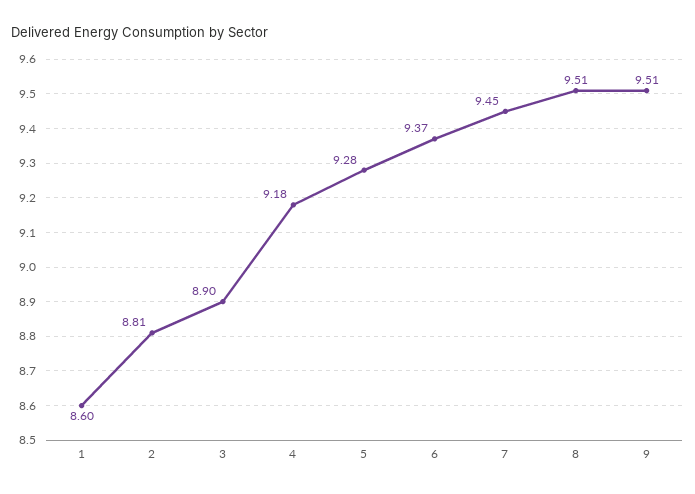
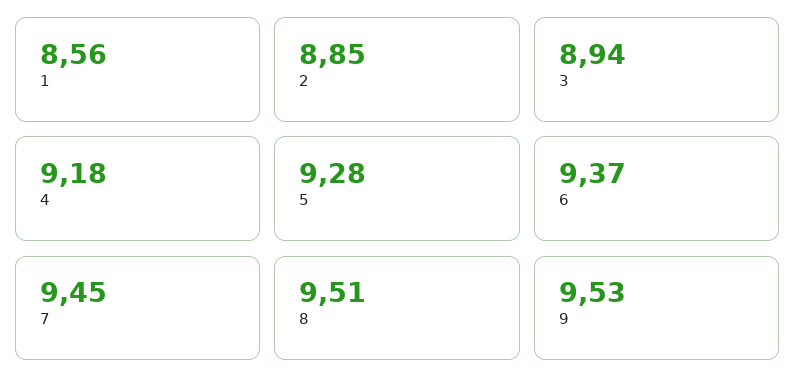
1: 8.6 -> 8.56
2: 8.81 -> 8.85
3: 8.9 -> 8.94
9: 9.51 -> 9.53

